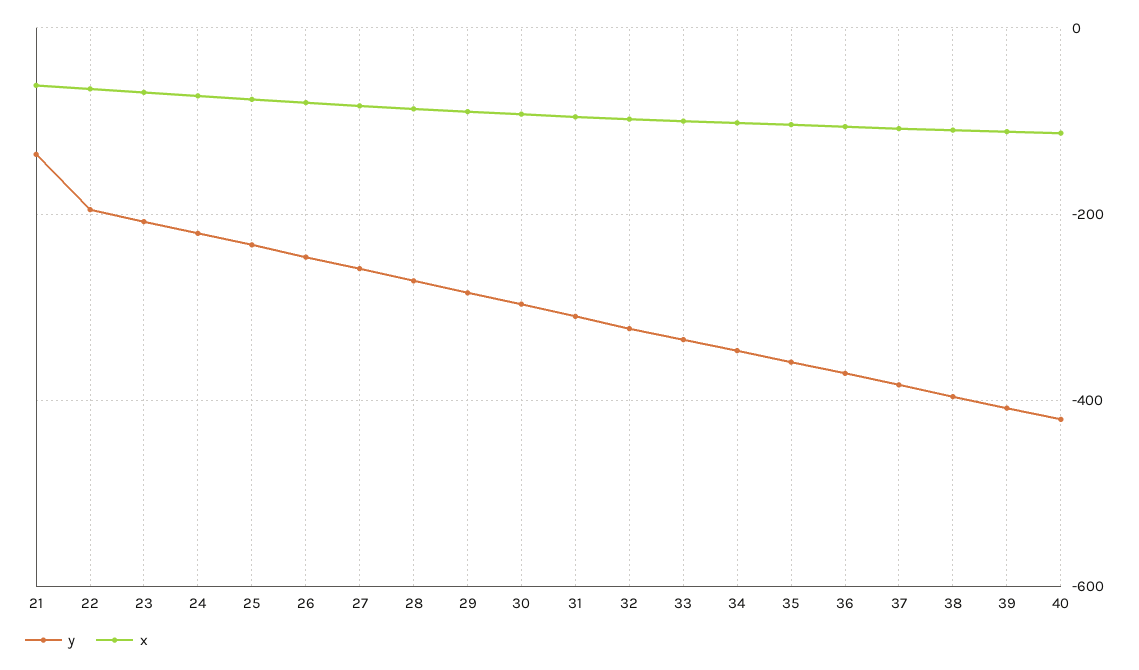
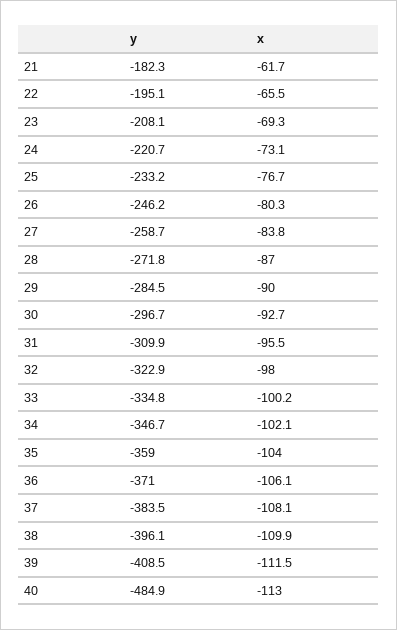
y, 21: -140 -> -182.3
y, 40: -420 -> -484.9

